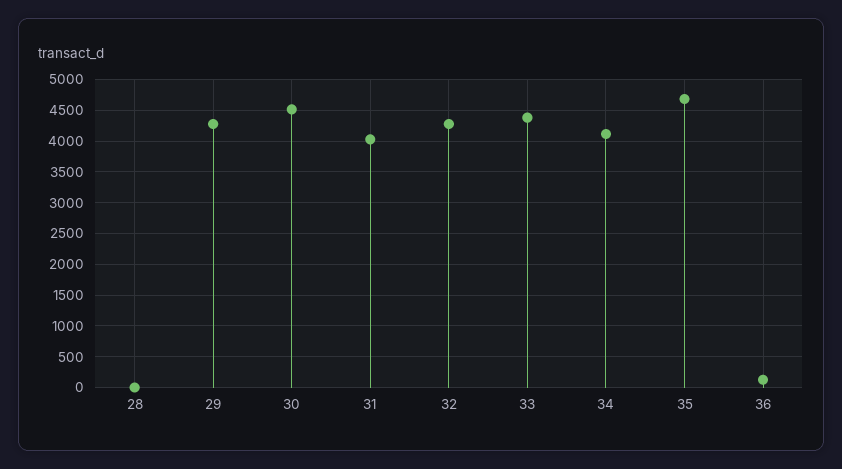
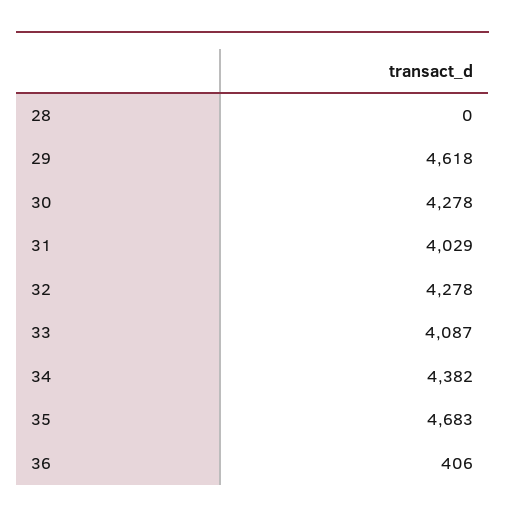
29: 4300 -> 4618
30: 4500 -> 4278
33: 4400 -> 4087
34: 4100 -> 4382
36: 100 -> 406

